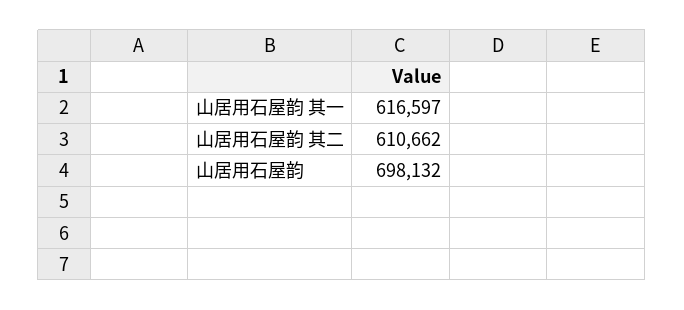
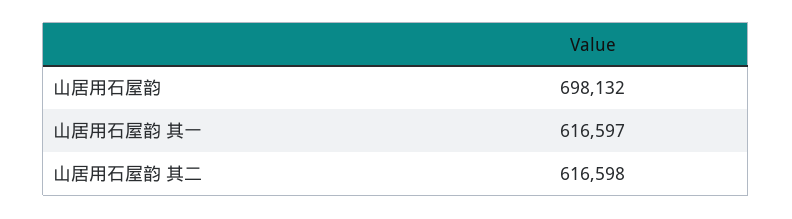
山居用石屋韵 其二: 610662 -> 616598

